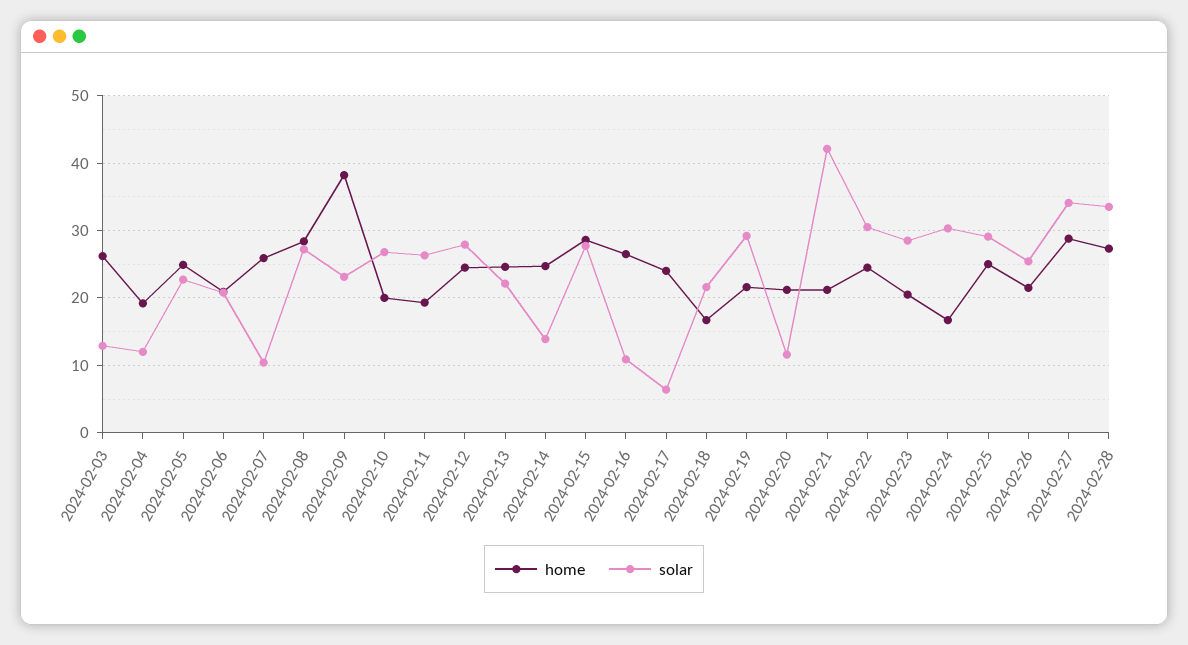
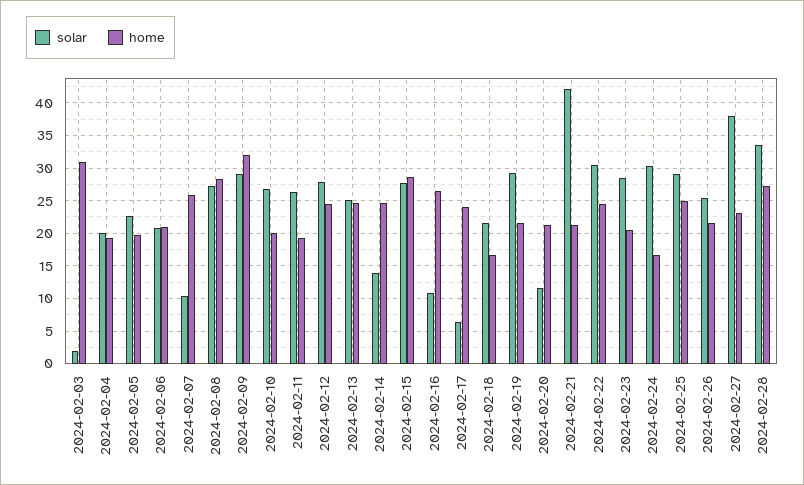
home, 2024-02-03: 26 -> 31
solar, 2024-02-03: 13 -> 2
solar, 2024-02-04: 12 -> 20
home, 2024-02-05: 25 -> 20
home, 2024-02-09: 38 -> 32
solar, 2024-02-09: 23 -> 29
solar, 2024-02-13: 22 -> 25
home, 2024-02-27: 29 -> 23
solar, 2024-02-27: 34 -> 38

